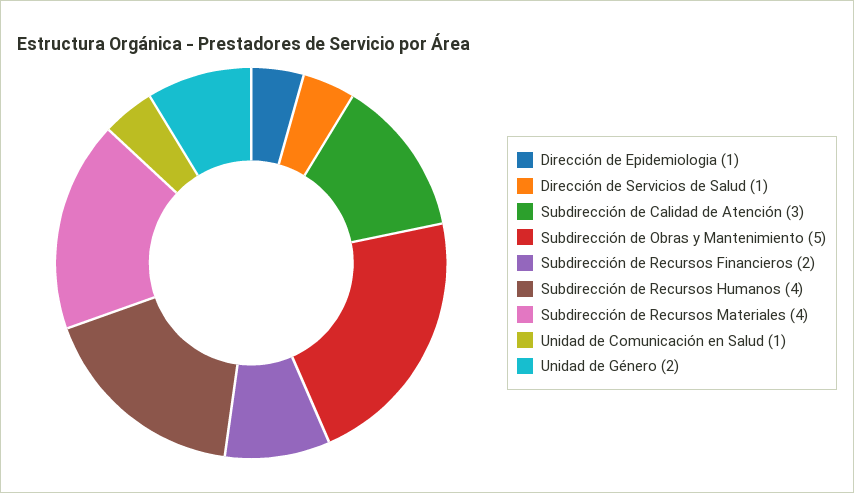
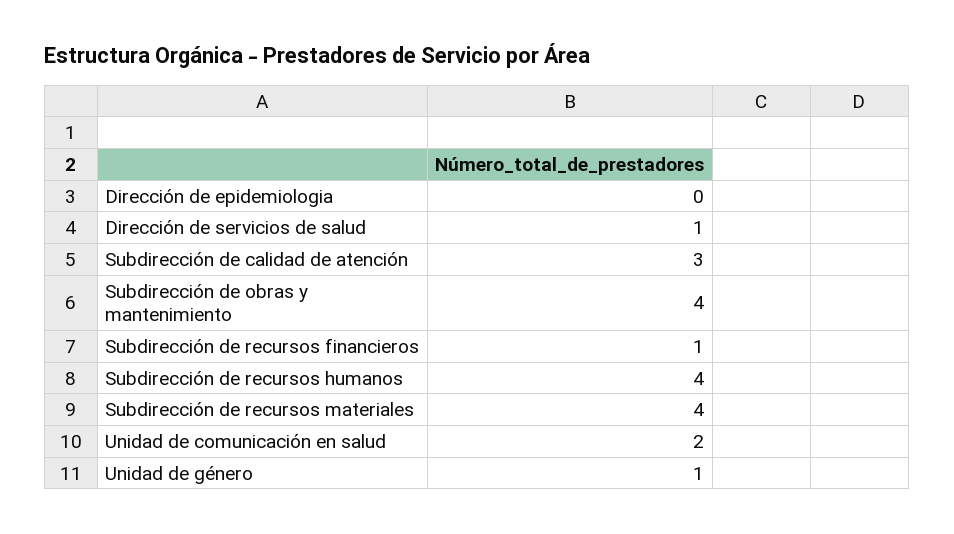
Dirección de Epidemiologia: 1 -> 0
Subdirección de Obras y Mantenimiento: 5 -> 4
Subdirección de Recursos Financieros: 2 -> 1
Unidad de Comunicación en Salud: 1 -> 2
Unidad de Género: 2 -> 1

